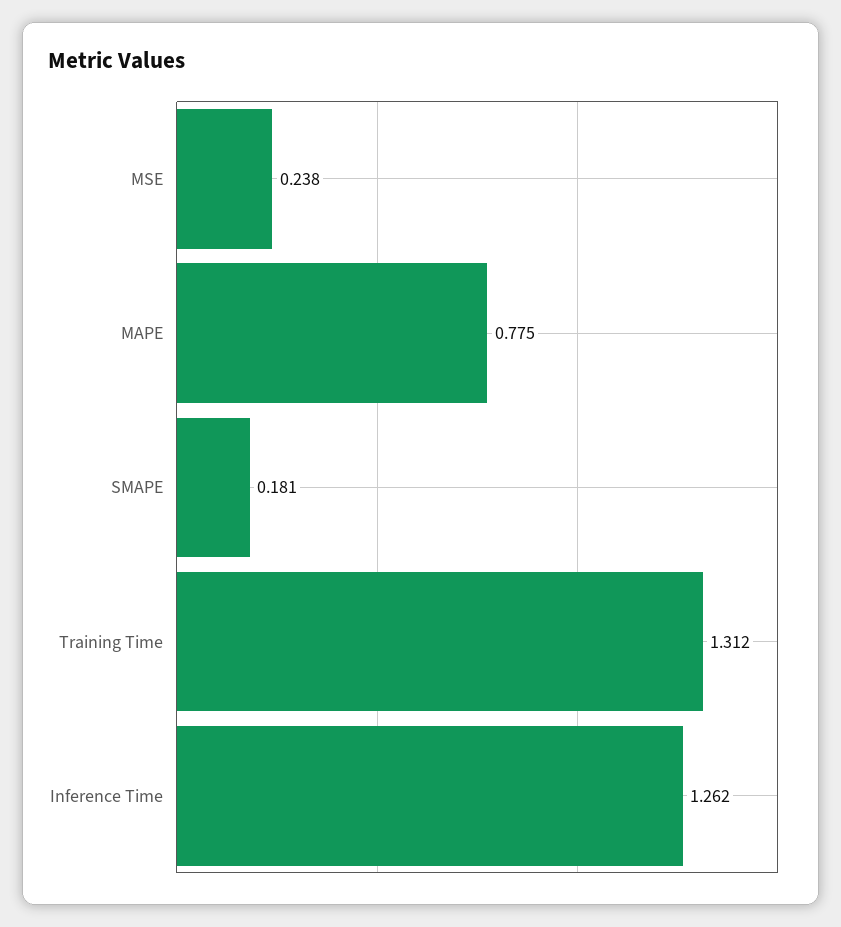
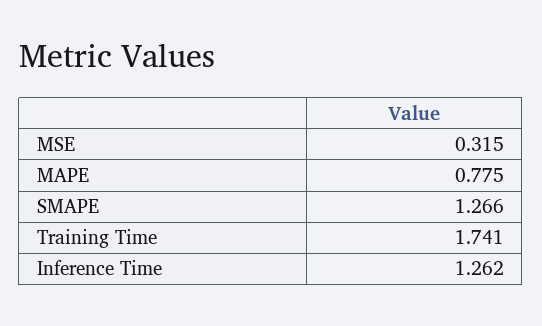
MSE: 0.238 -> 0.315
SMAPE: 0.181 -> 1.266
Training Time: 1.312 -> 1.741

